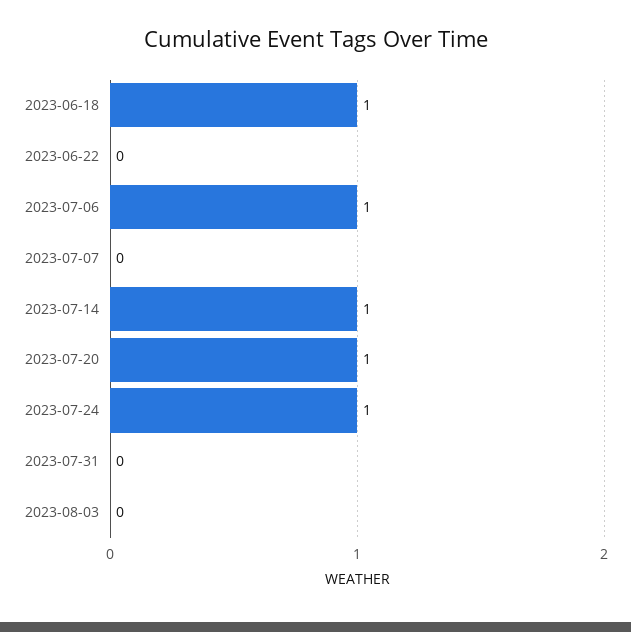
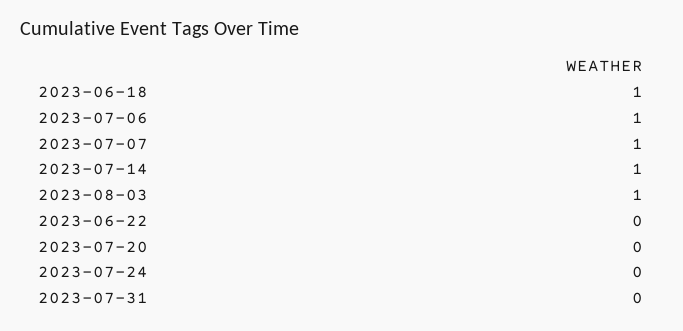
2023-07-07: 0 -> 1
2023-07-20: 1 -> 0
2023-07-24: 1 -> 0
2023-08-03: 0 -> 1

